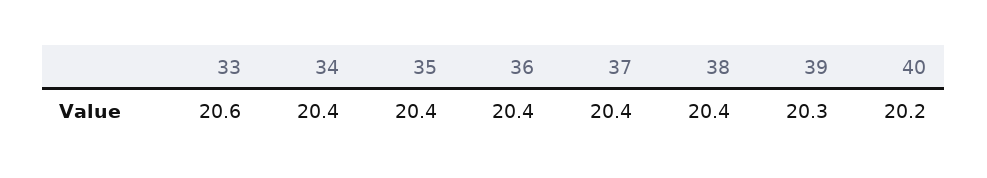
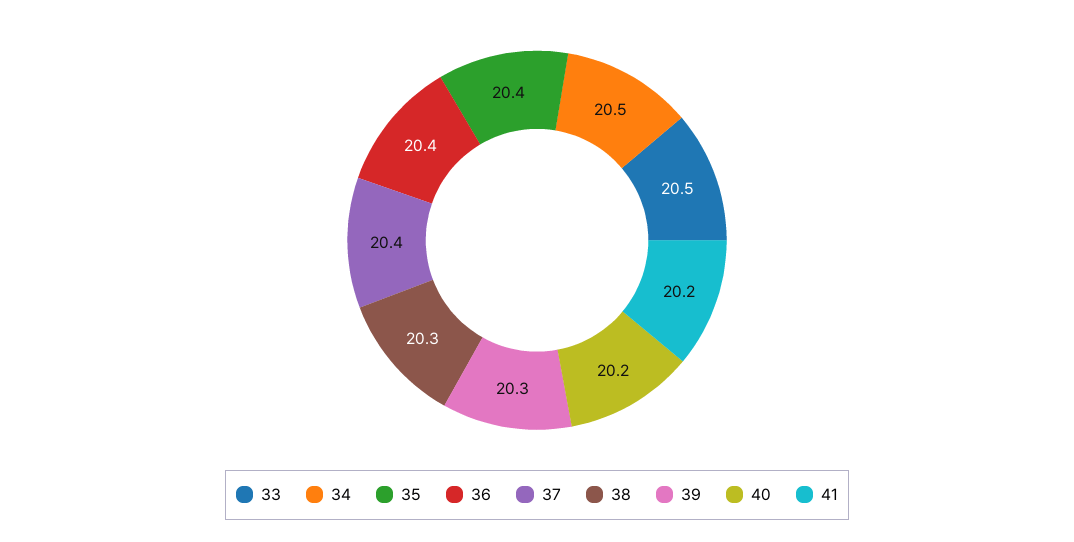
33: 20.6 -> 20.5
34: 20.4 -> 20.5
38: 20.4 -> 20.3
41: none -> 20.2

